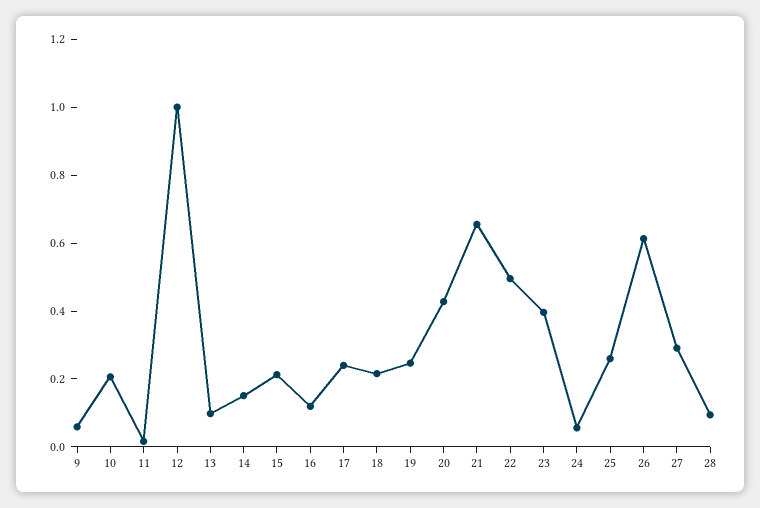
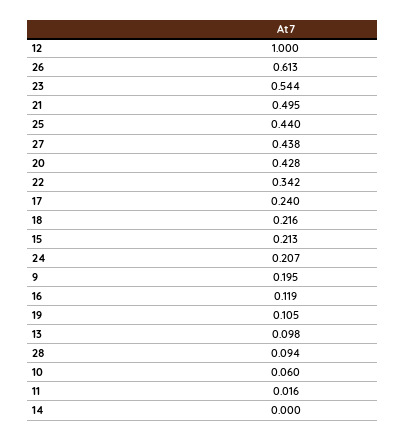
9: 0.05 -> 0.195
10: 0.2 -> 0.06
14: 0.15 -> 0
19: 0.25 -> 0.105
21: 0.65 -> 0.495
22: 0.5 -> 0.342
23: 0.4 -> 0.544
24: 0.05 -> 0.207
25: 0.25 -> 0.44
27: 0.3 -> 0.438

